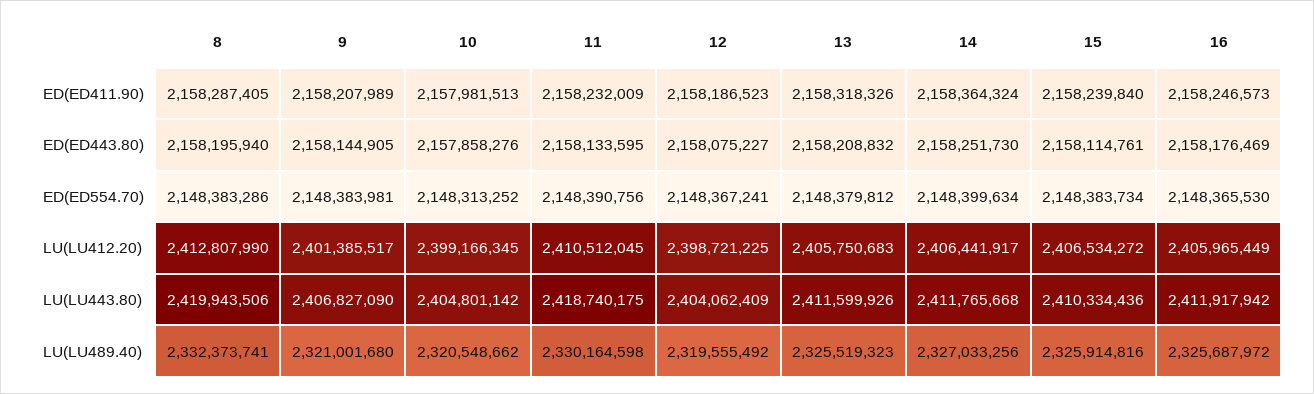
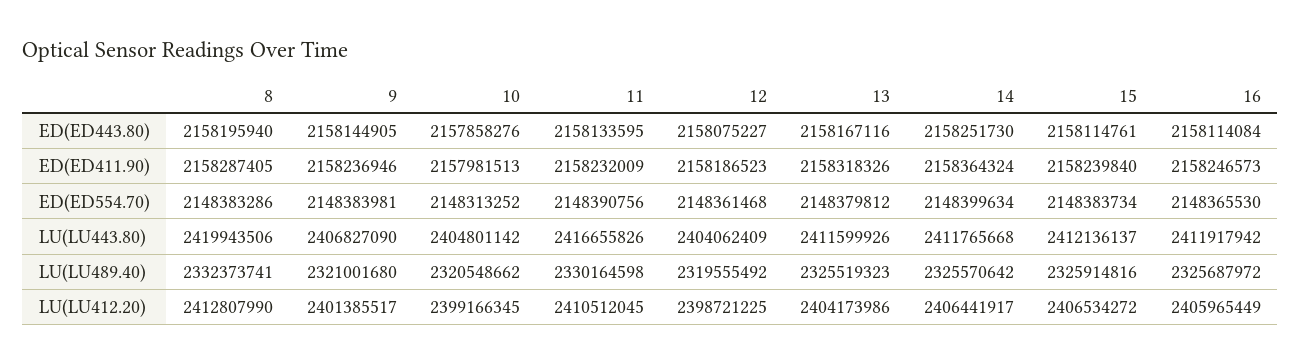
9, ED(ED411.90): 2158207989 -> 2158236946
13, ED(ED443.80): 2158208832 -> 2158167116
16, ED(ED443.80): 2158176469 -> 2158114084
12, ED(ED554.70): 2148367241 -> 2148361468
13, LU(LU412.20): 2405750683 -> 2404173986
11, LU(LU443.80): 2418740175 -> 2416655826
15, LU(LU443.80): 2410334436 -> 2412136137
14, LU(LU489.40): 2327033256 -> 2325570642

